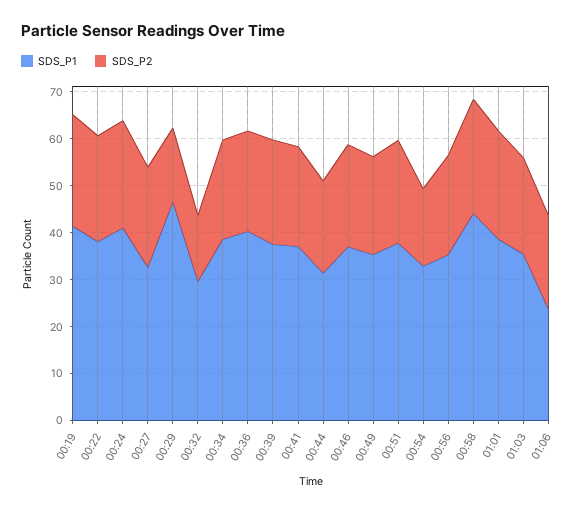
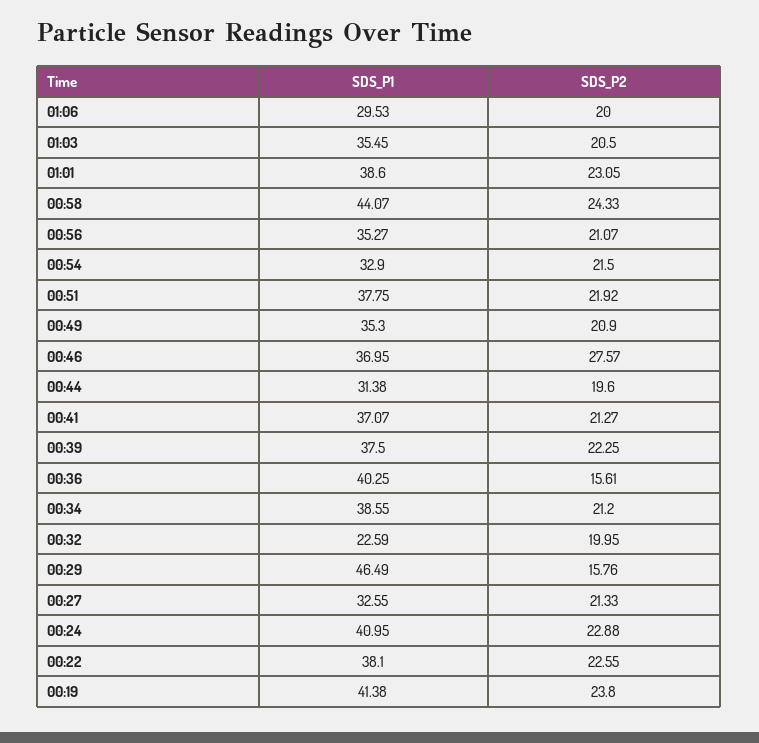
SDS_P1, 00:32: 30 -> 22.59
SDS_P2, 00:32: 14 -> 19.95
SDS_P2, 00:36: 22 -> 15.61
SDS_P2, 00:46: 22 -> 27.57
SDS_P2, 00:54: 16 -> 21.5
SDS_P1, 01:06: 24 -> 29.53

